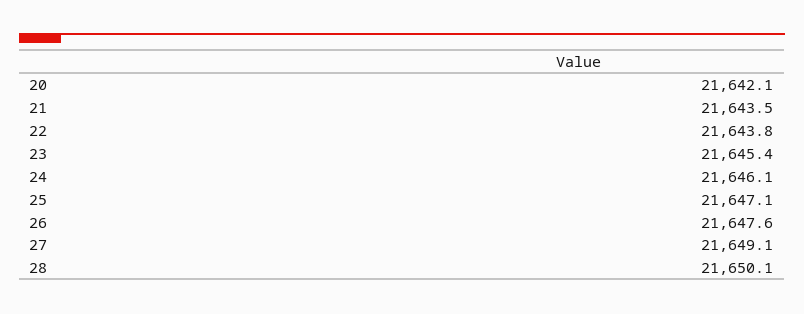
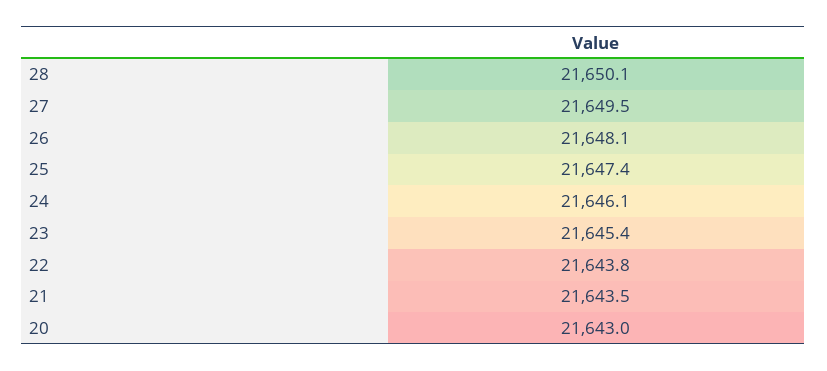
20: 21642.1 -> 21643
25: 21647.1 -> 21647.4
26: 21647.6 -> 21648.1
27: 21649.1 -> 21649.5

